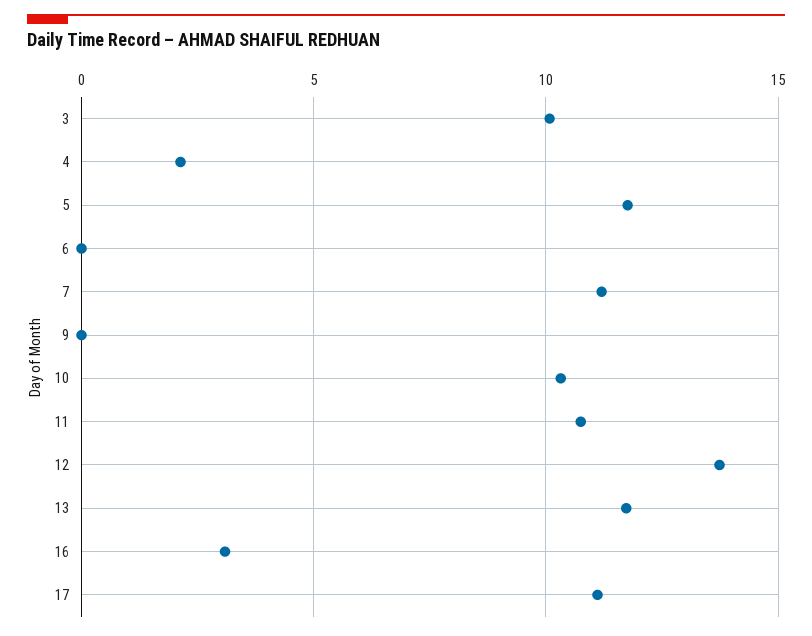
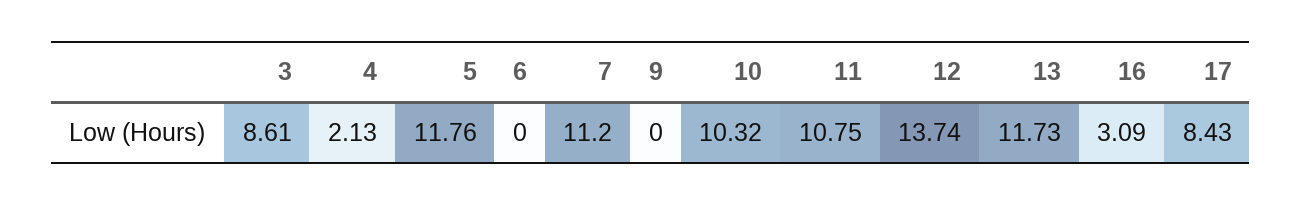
3: 10 -> 8.61
17: 11 -> 8.43

